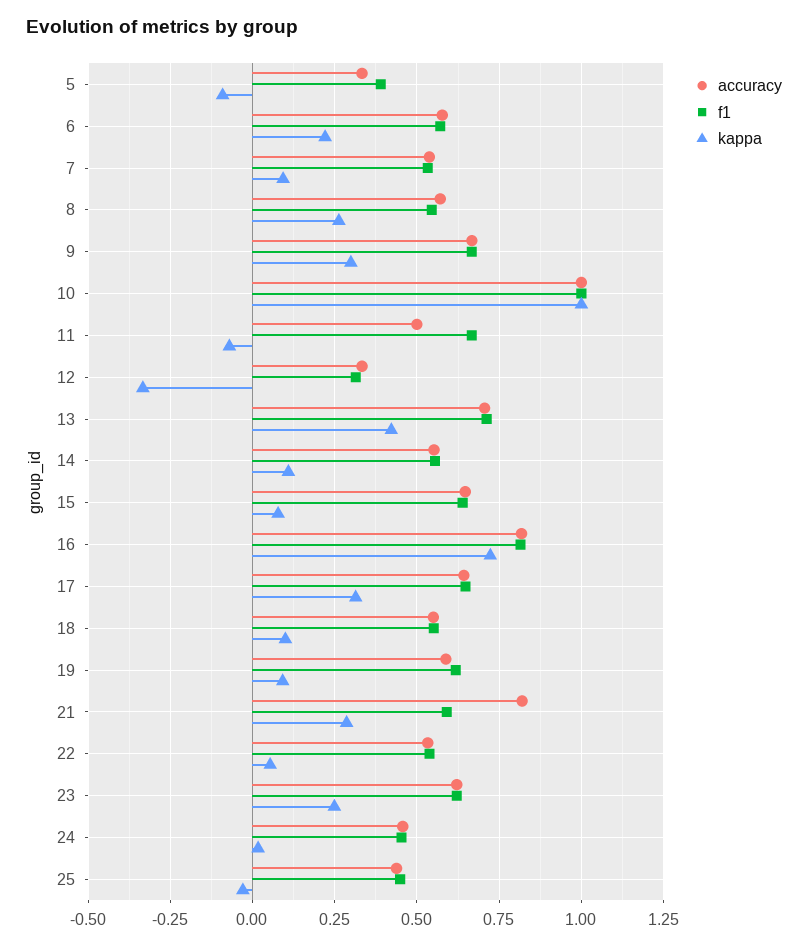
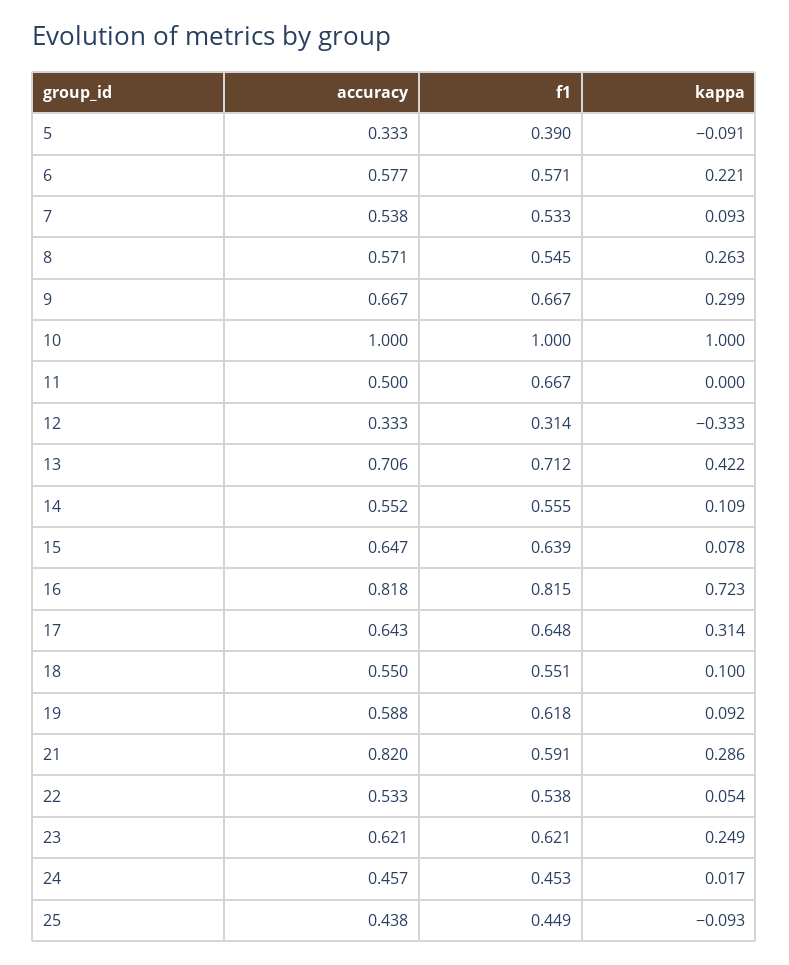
kappa, 11: -0.075 -> 0
kappa, 25: -0.025 -> -0.093

